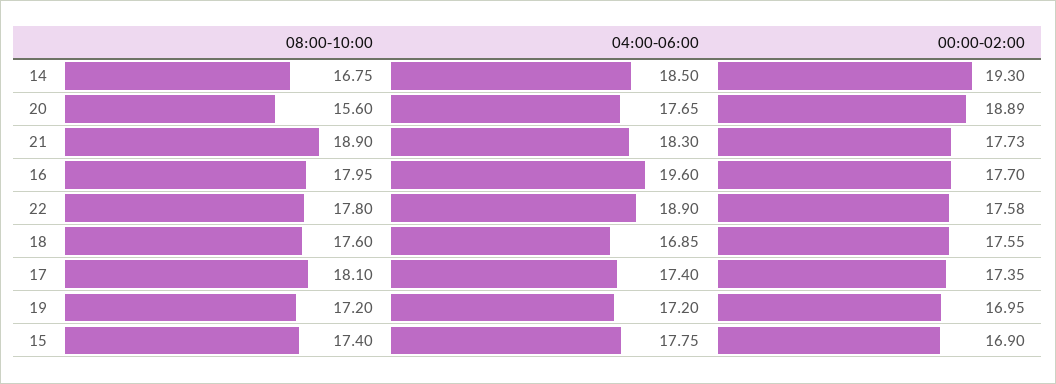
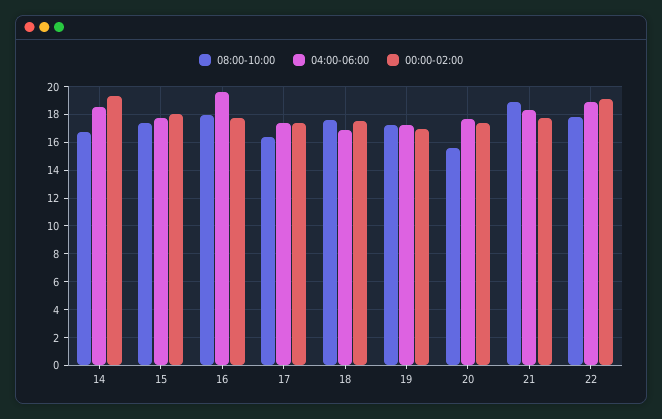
00:00-02:00, 20: 18.89 -> 17.5
00:00-02:00, 22: 17.58 -> 19
08:00-10:00, 17: 18.1 -> 16.5
00:00-02:00, 15: 16.9 -> 18

